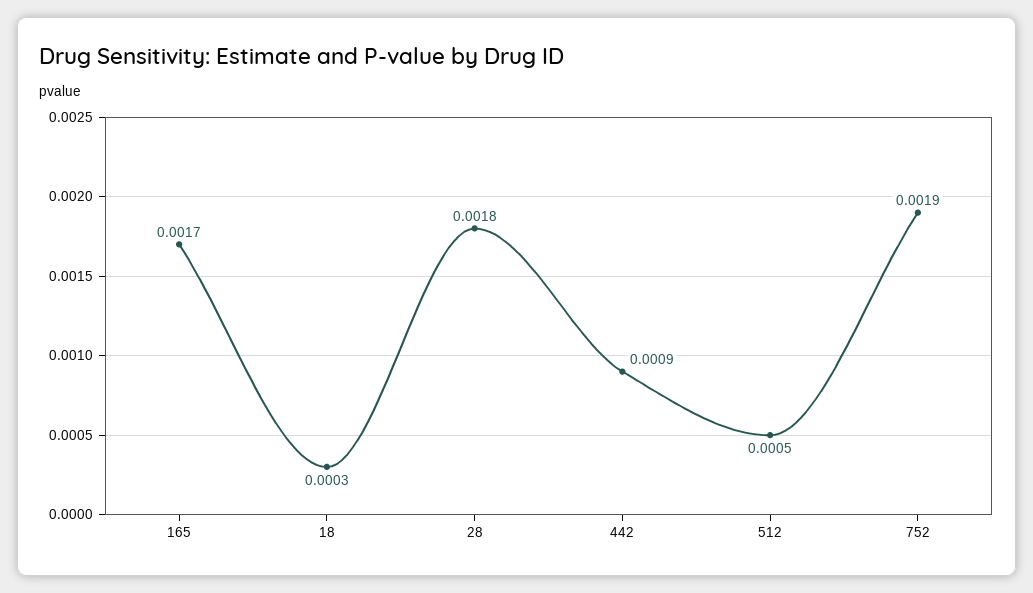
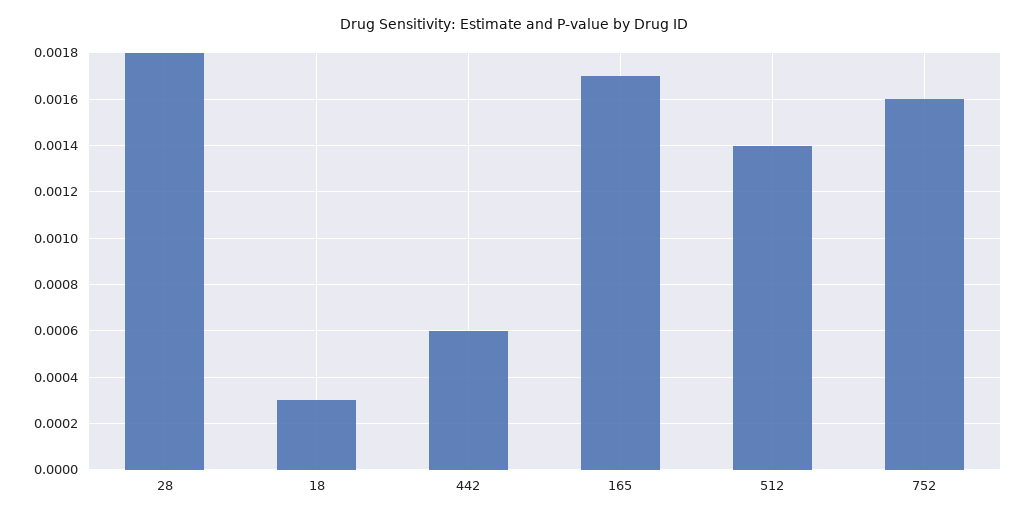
442: 0.0009 -> 0.0006
512: 0.0005 -> 0.0014
752: 0.0019 -> 0.0016

